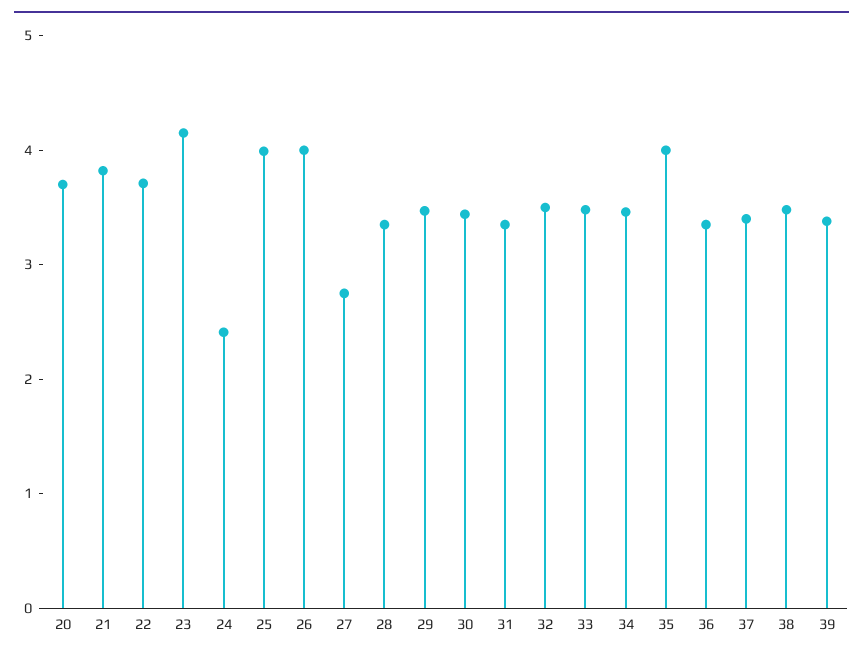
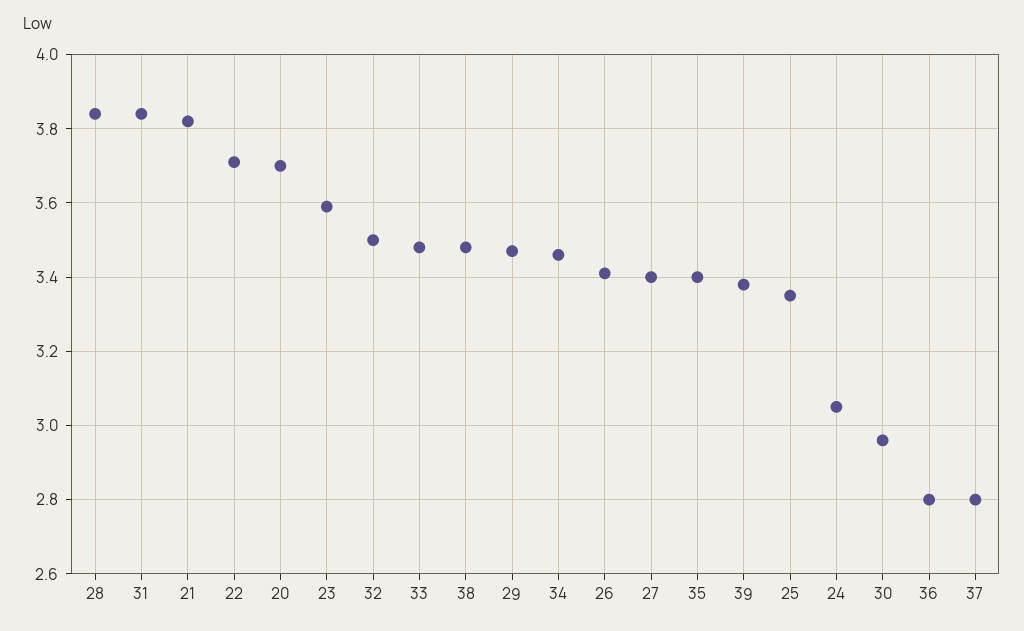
23: 4.2 -> 3.6
24: 2.4 -> 3.05
25: 4 -> 3.35
26: 4 -> 3.4
27: 2.8 -> 3.4
28: 3.4 -> 3.85
30: 3.4 -> 2.95
31: 3.4 -> 3.85
35: 4 -> 3.4
36: 3.4 -> 2.8
37: 3.4 -> 2.8

